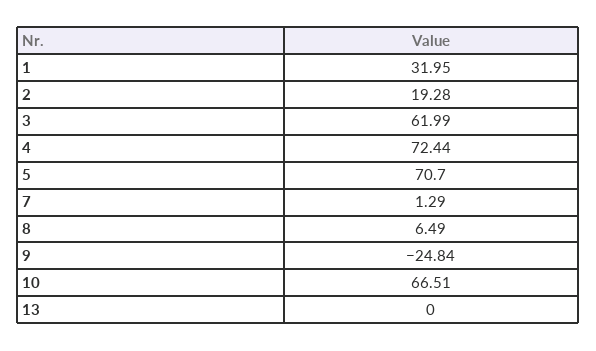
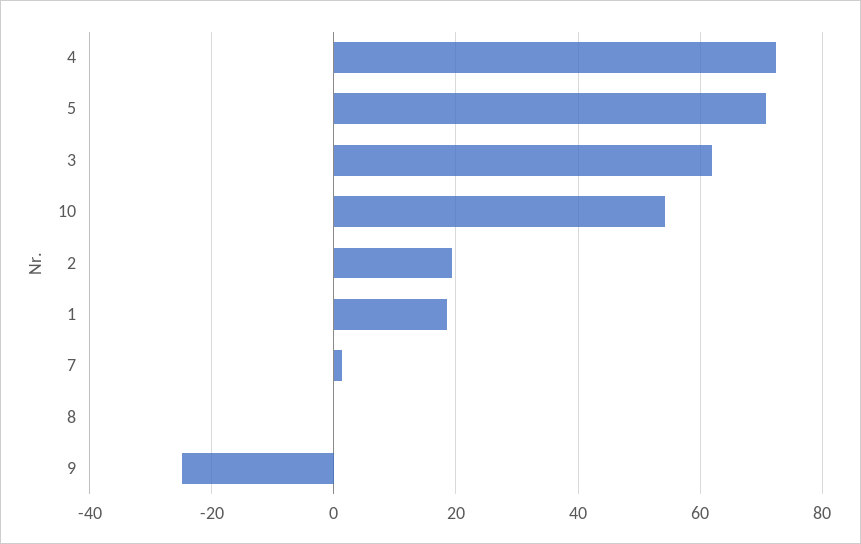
1: 31.95 -> 18
8: 6.49 -> 0
10: 66.51 -> 54
13: 0 -> none

